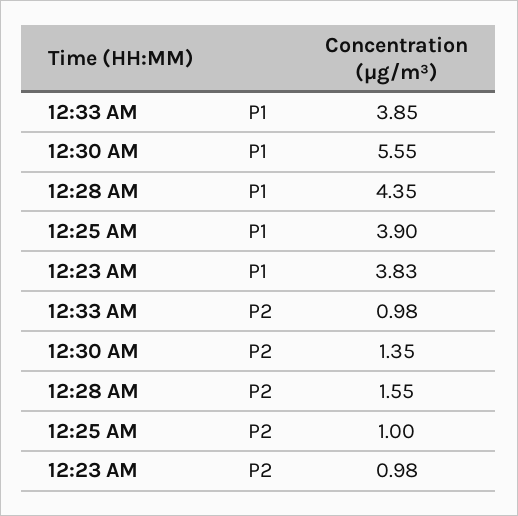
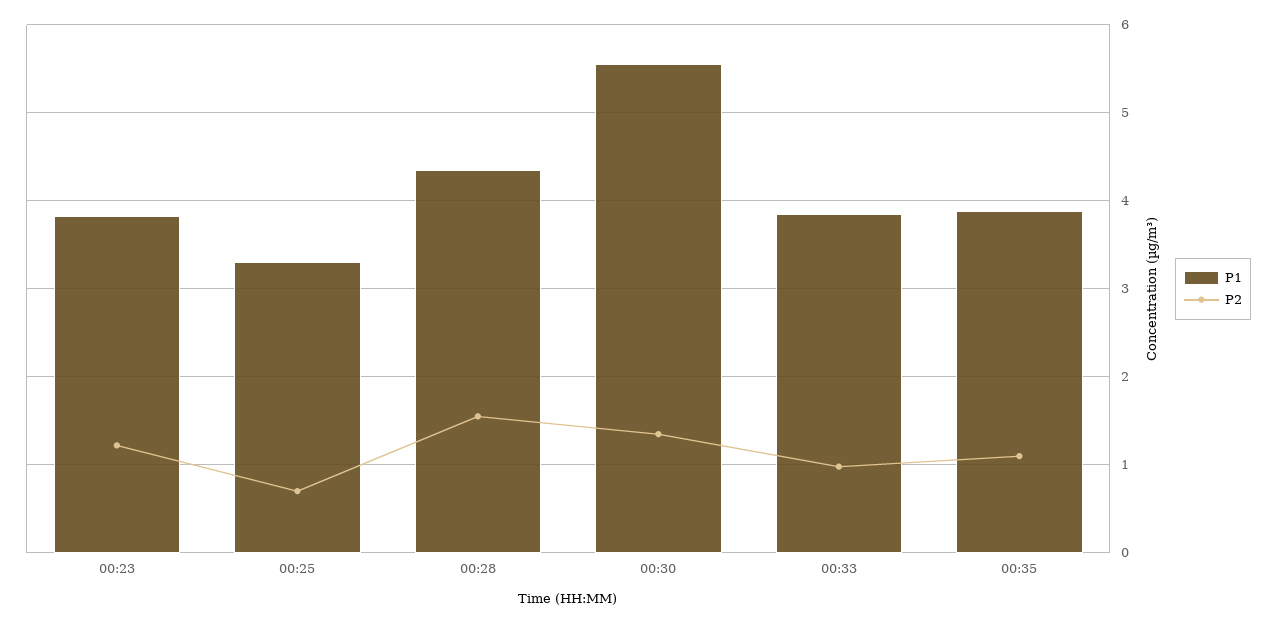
P1, 12:25 AM: 3.9 -> 3.3
P2, 12:25 AM: 1 -> 0.7
P2, 12:23 AM: 0.98 -> 1.2
P1, 00:35: none -> 3.9
P2, 00:35: none -> 1.1

